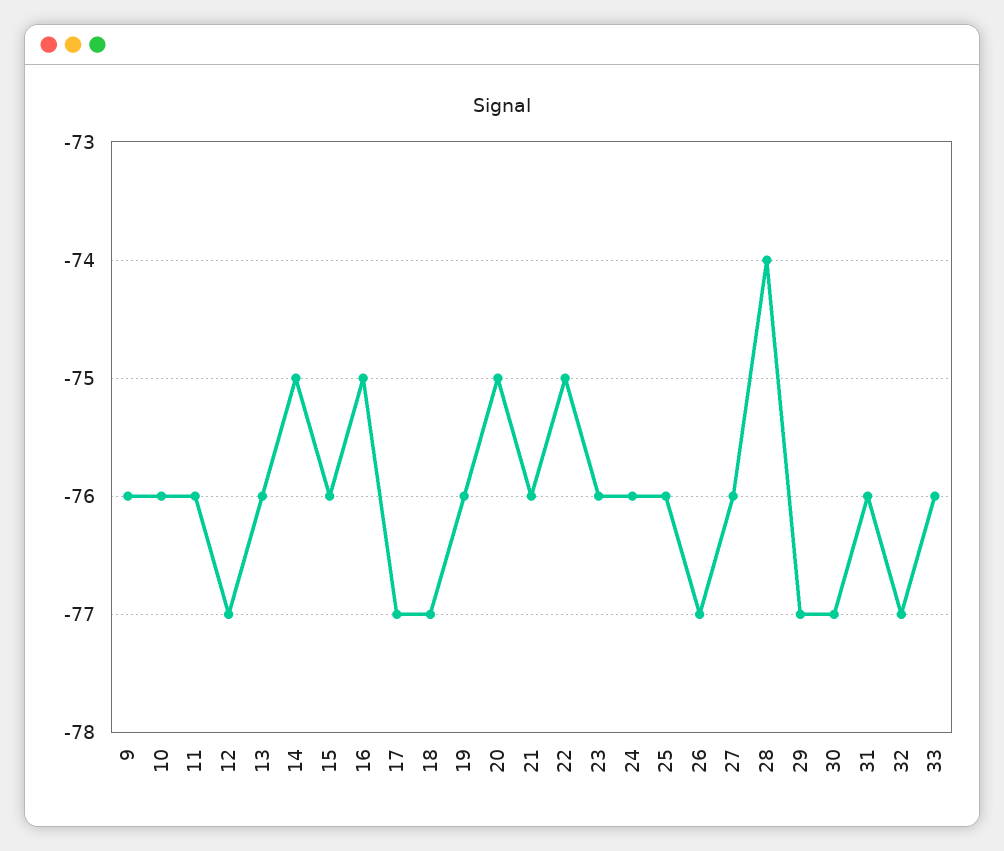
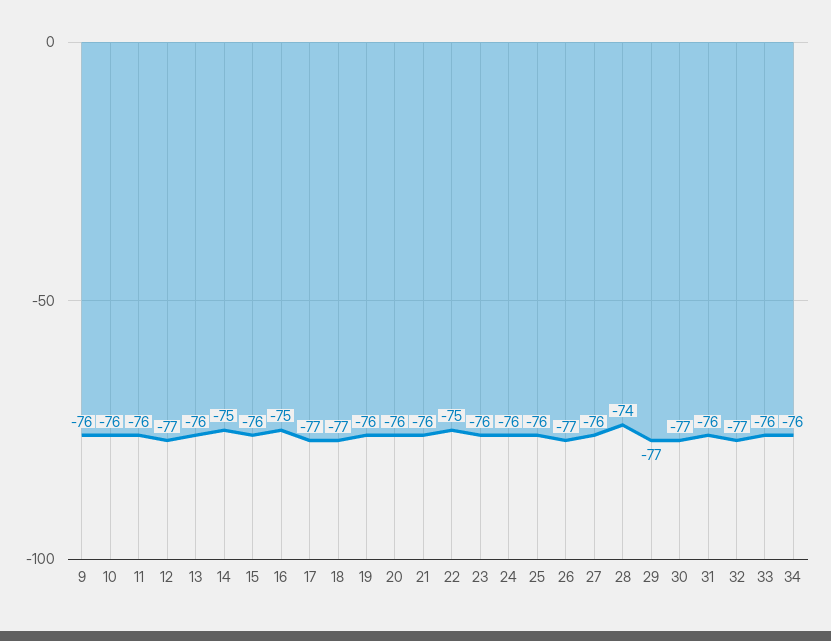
20: -75 -> -76
34: none -> -76

